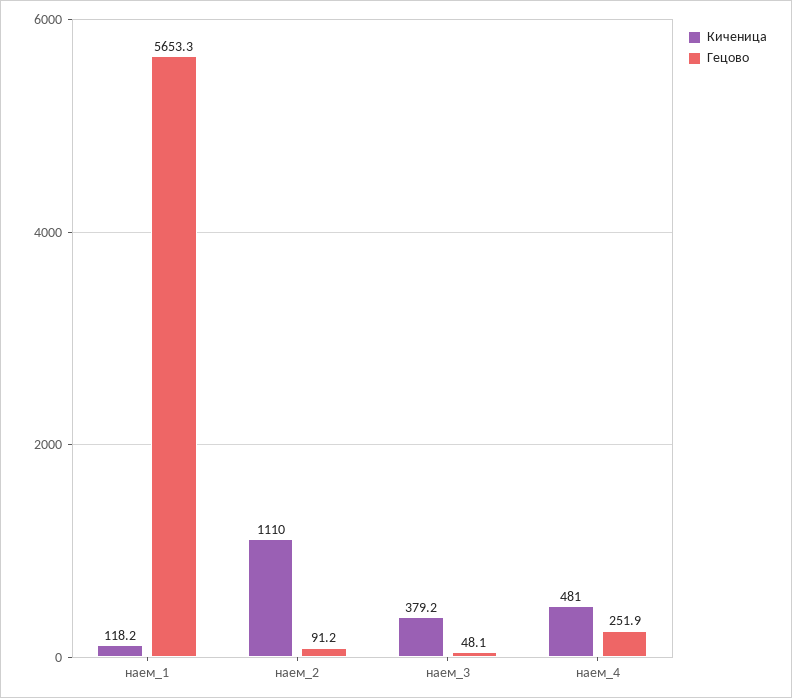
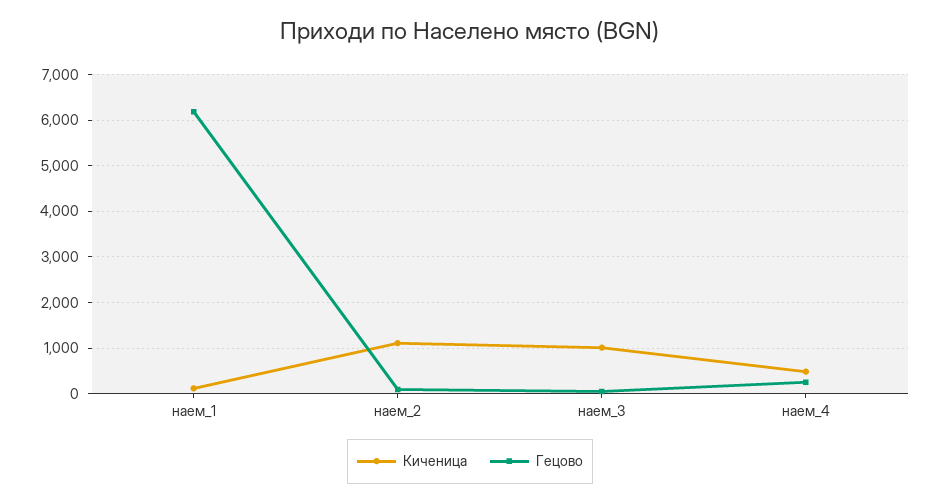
Гецово, наем_1: 5653.3 -> 6200
Киченица, наем_3: 379.2 -> 1000

